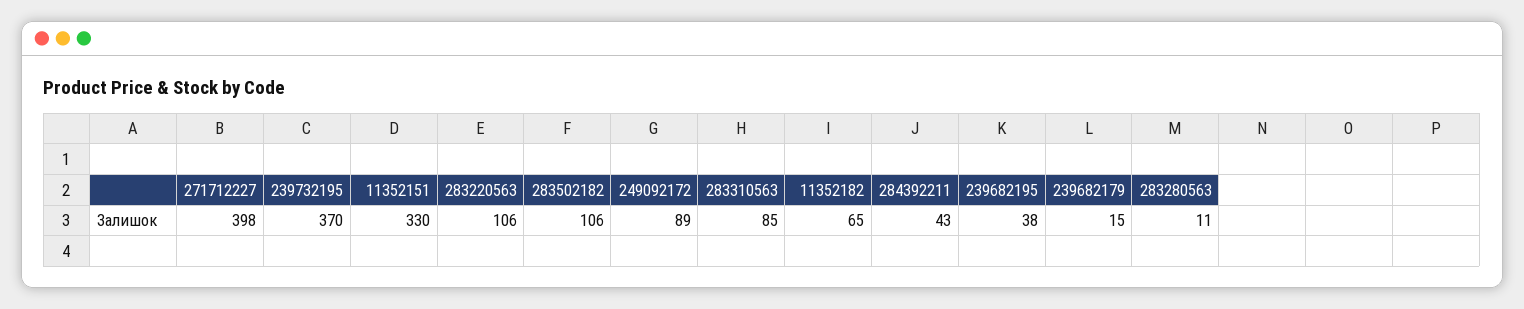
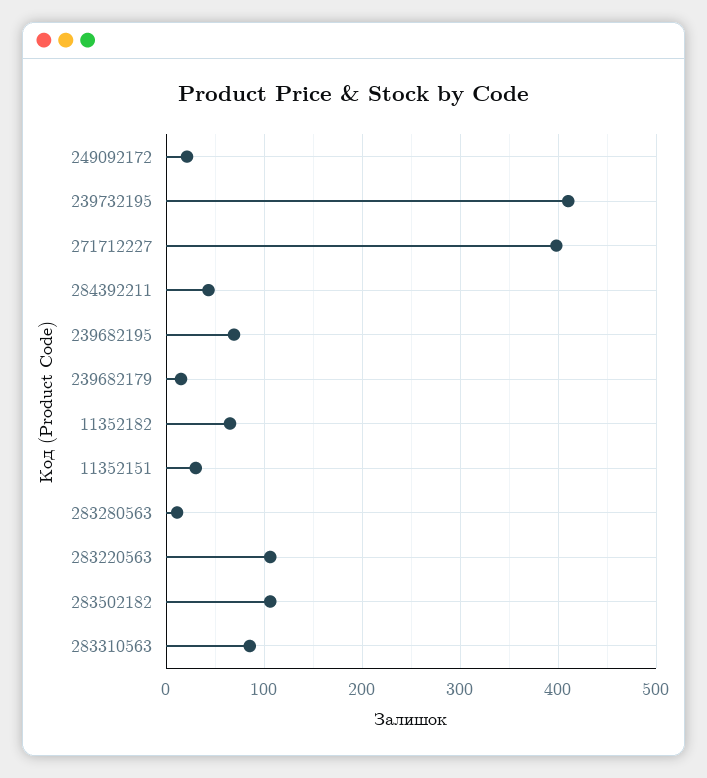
239732195: 370 -> 410
11352151: 330 -> 30
249092172: 89 -> 20
239682195: 38 -> 70

